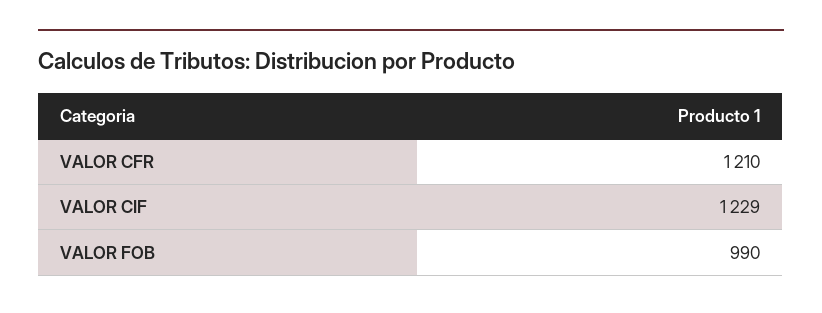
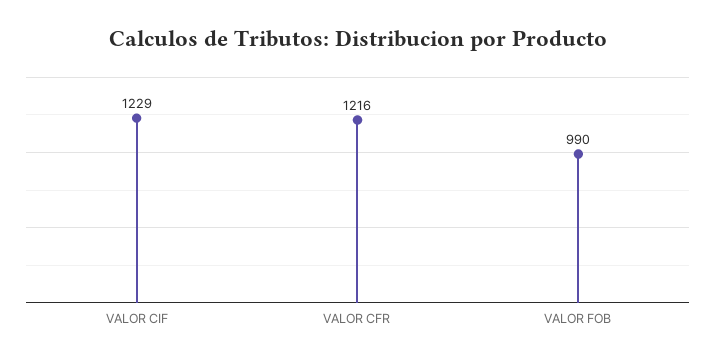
VALOR CFR: 1210 -> 1216

